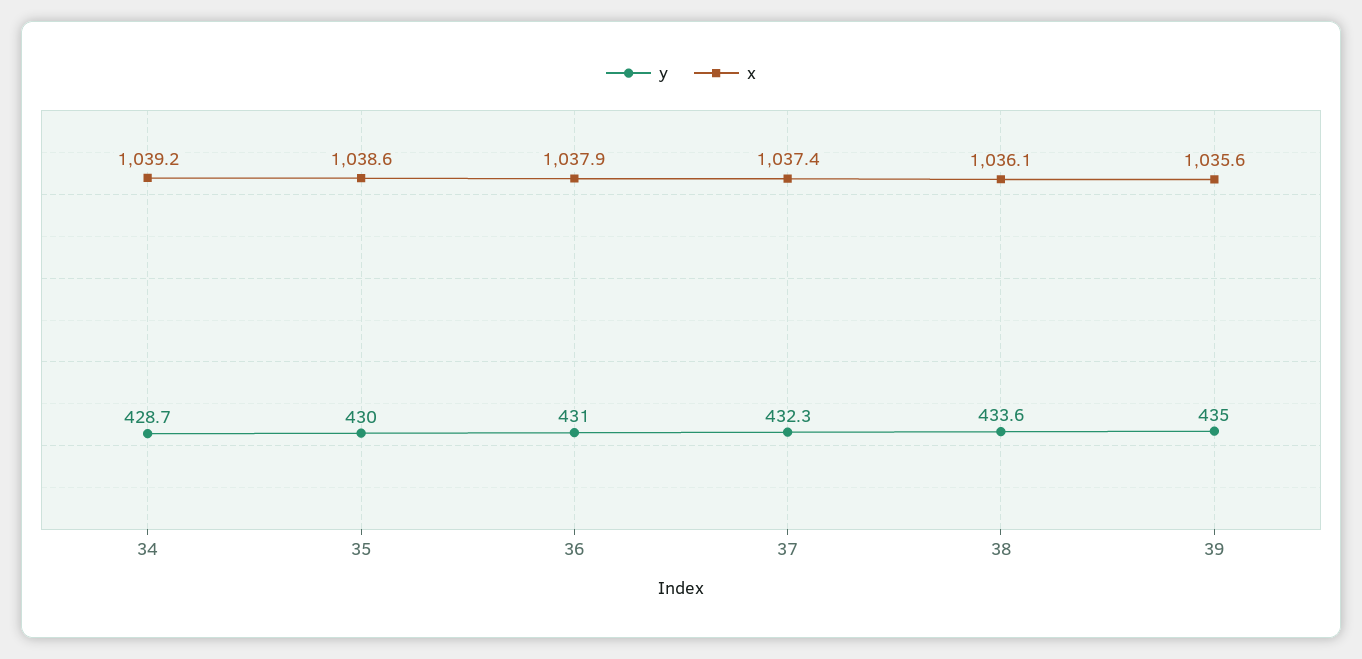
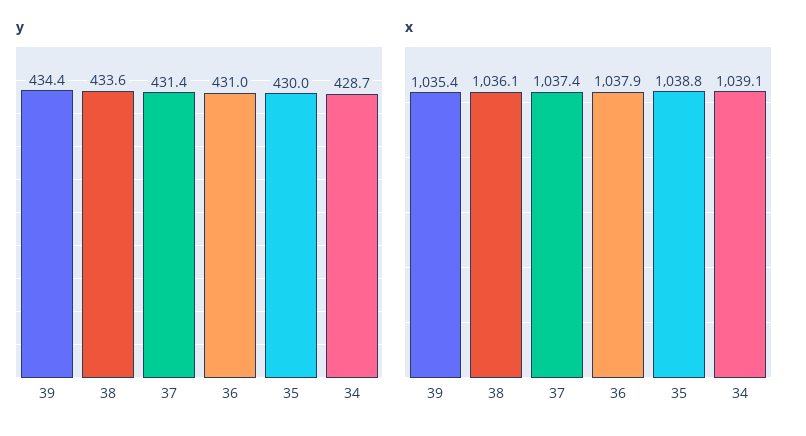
x, 34: 1039.2 -> 1039.1
x, 35: 1038.6 -> 1038.8
y, 37: 432.3 -> 431.4
y, 39: 435 -> 434.4
x, 39: 1035.6 -> 1035.4

